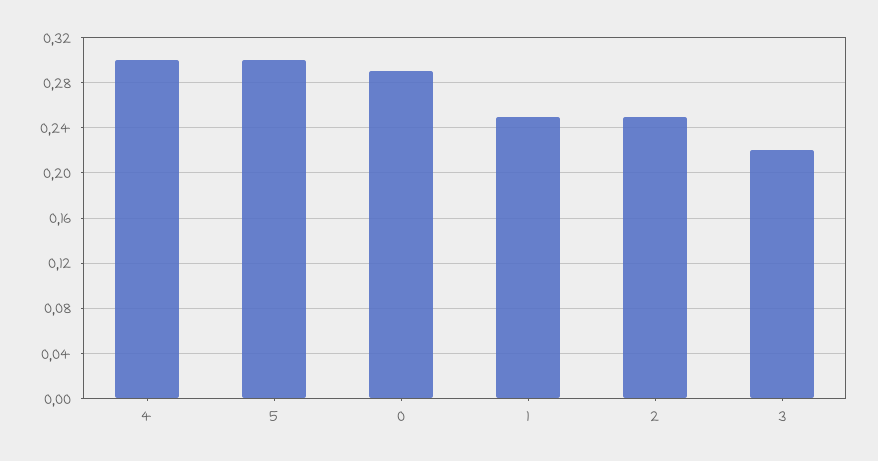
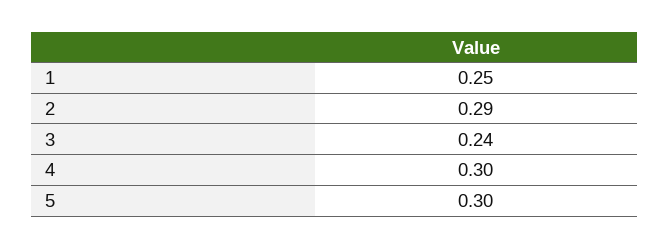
0: 0.29 -> none
2: 0.25 -> 0.29
3: 0.22 -> 0.24

